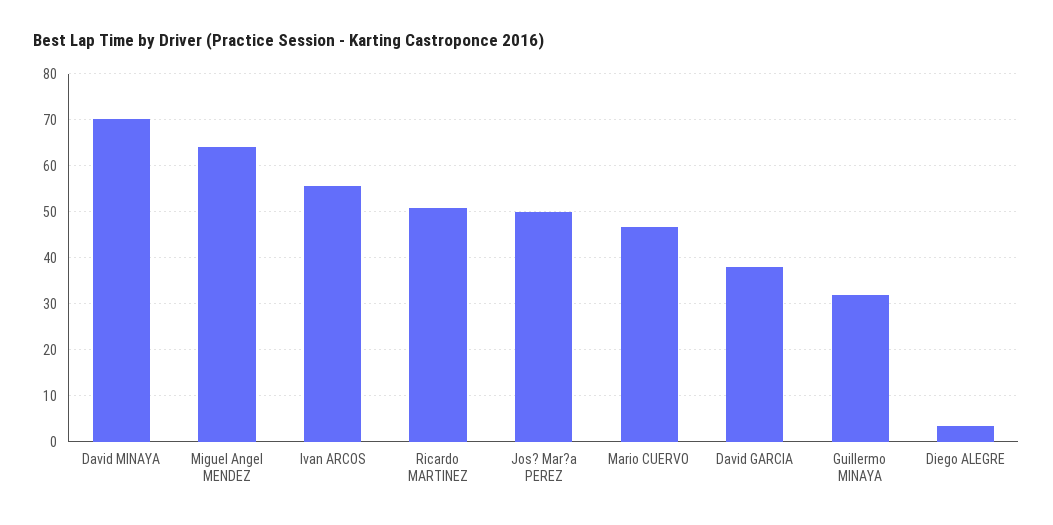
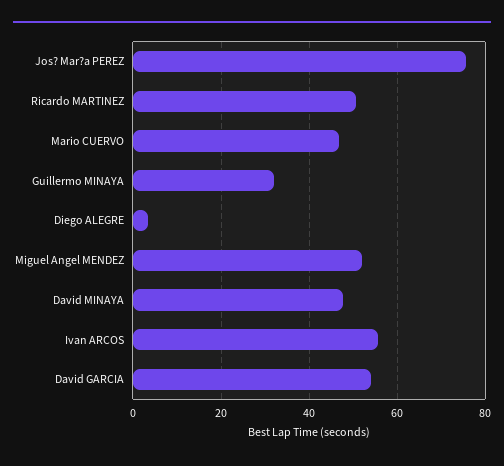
David MINAYA: 70 -> 48
Miguel Angel MENDEZ: 64 -> 52
Jos? Mar?a PEREZ: 50 -> 76
David GARCIA: 38 -> 54

